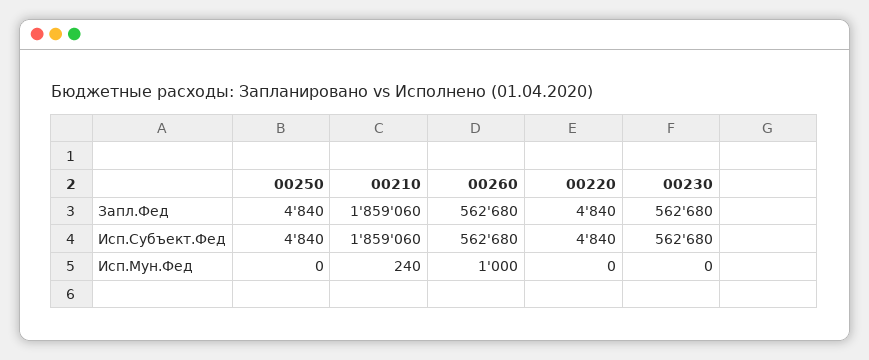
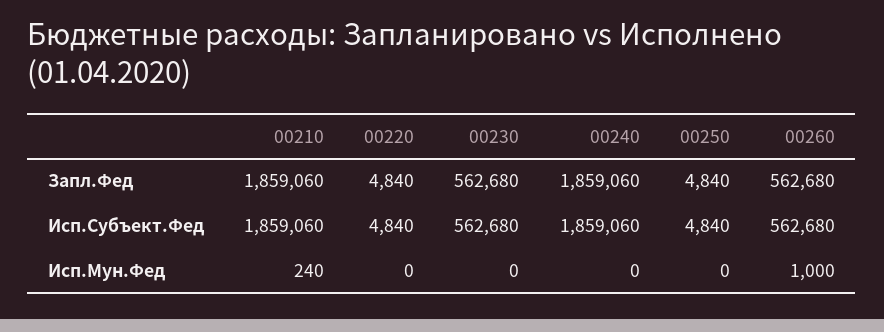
00240, Запл.Фед: none -> 1859060
00240, Исп.Субъект.Фед: none -> 1859060
00240, Исп.Мун.Фед: none -> 0

